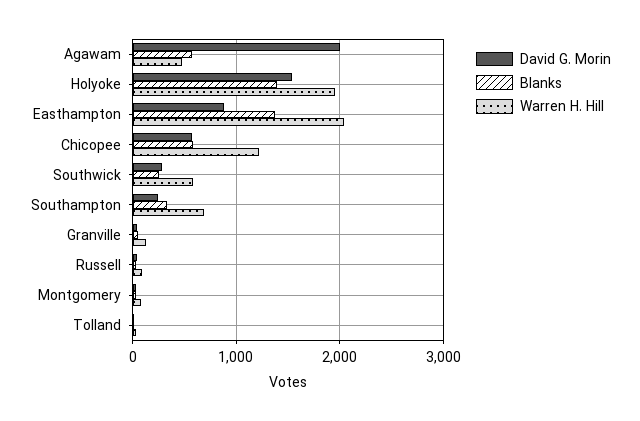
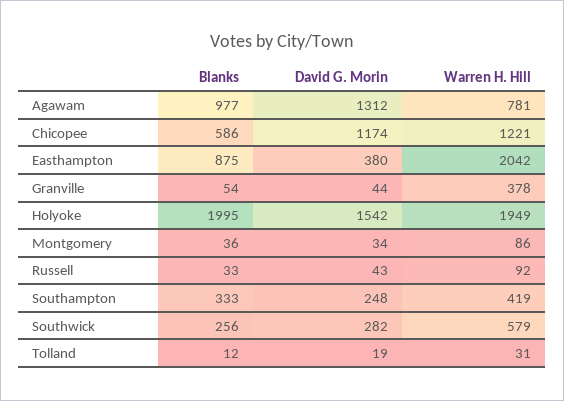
David G. Morin, Agawam: 2000 -> 1312
Blanks, Agawam: 600 -> 977
Warren H. Hill, Agawam: 500 -> 781
Blanks, Holyoke: 1400 -> 1995
David G. Morin, Easthampton: 900 -> 380
Blanks, Easthampton: 1400 -> 875
David G. Morin, Chicopee: 600 -> 1174
Warren H. Hill, Southampton: 700 -> 419
Warren H. Hill, Granville: 100 -> 378

